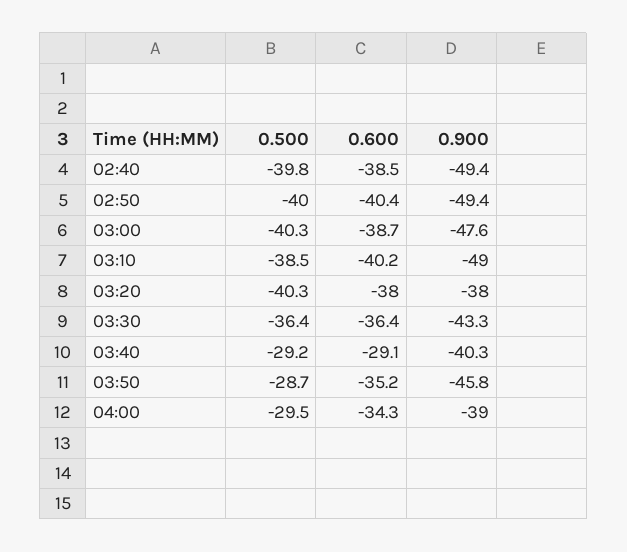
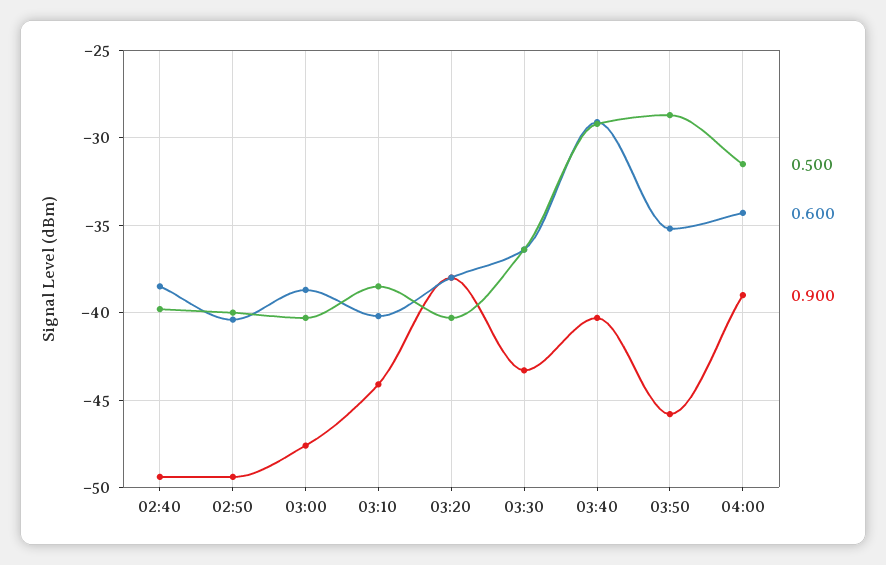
0.900, 03:10: -49 -> -44
0.500, 04:00: -29.5 -> -31.5

